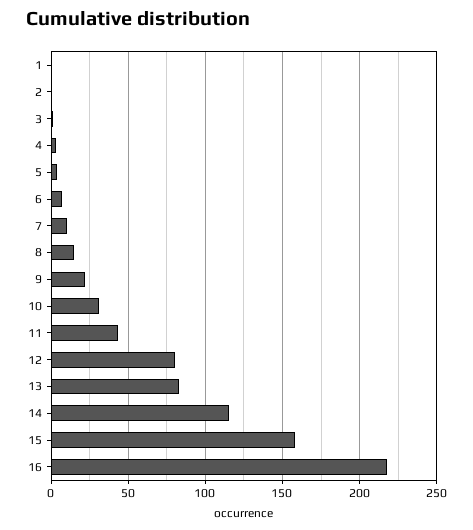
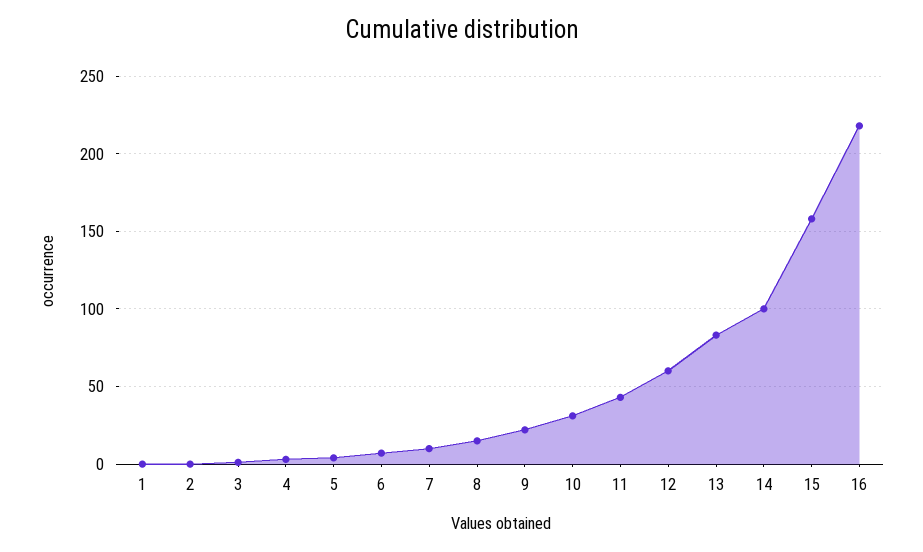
12: 80 -> 60
14: 115 -> 100

